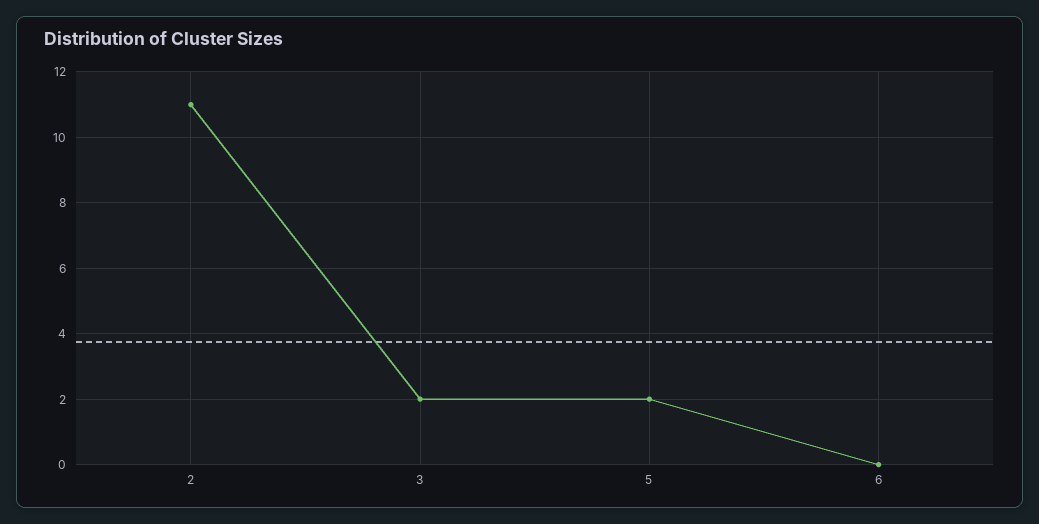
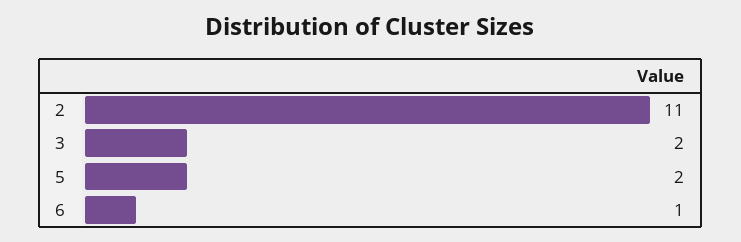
6: 0 -> 1

